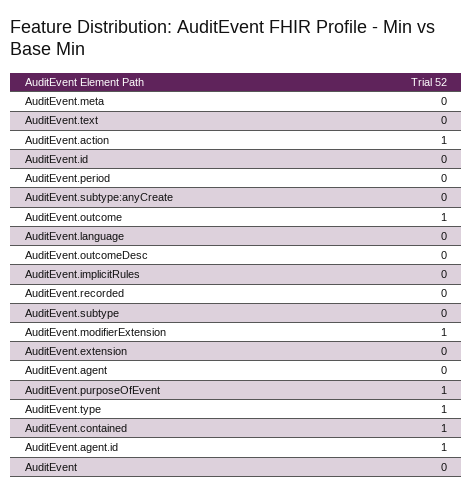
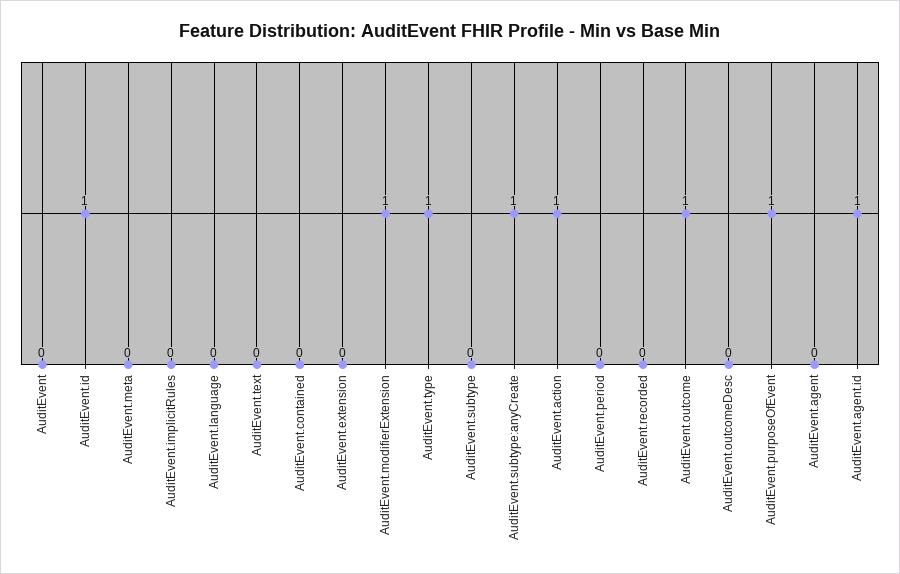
AuditEvent.id: 0 -> 1
AuditEvent.subtype:anyCreate: 0 -> 1
AuditEvent.contained: 1 -> 0

